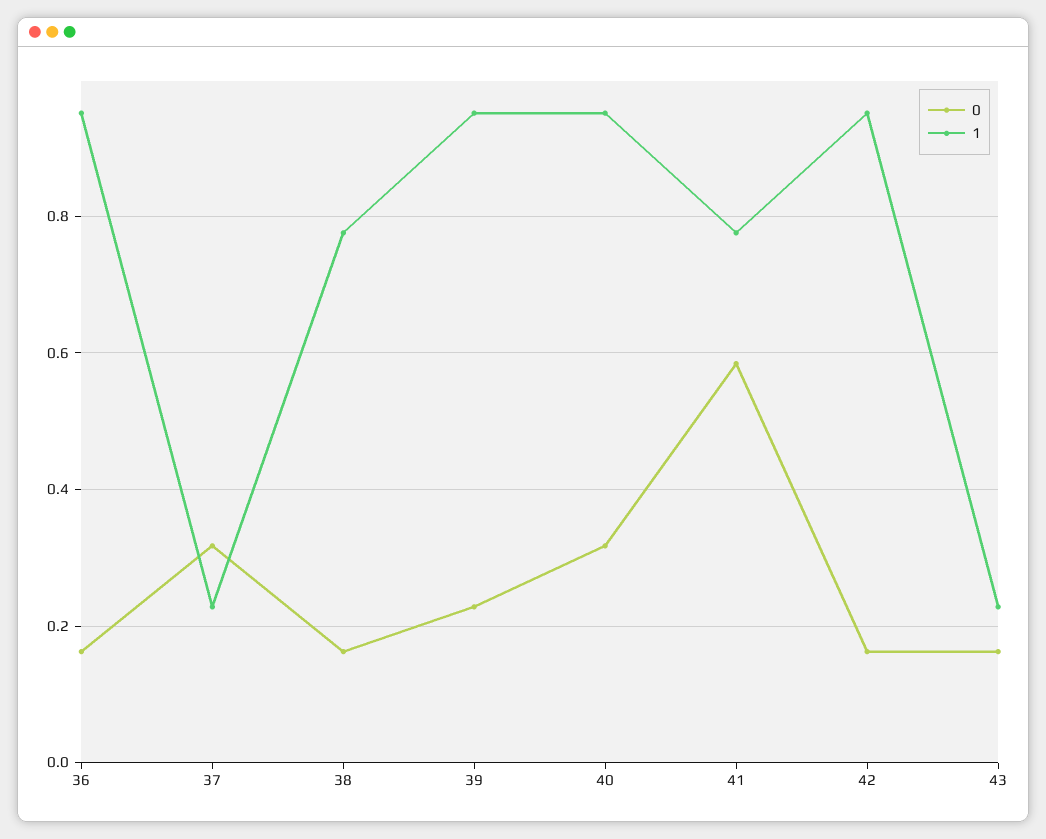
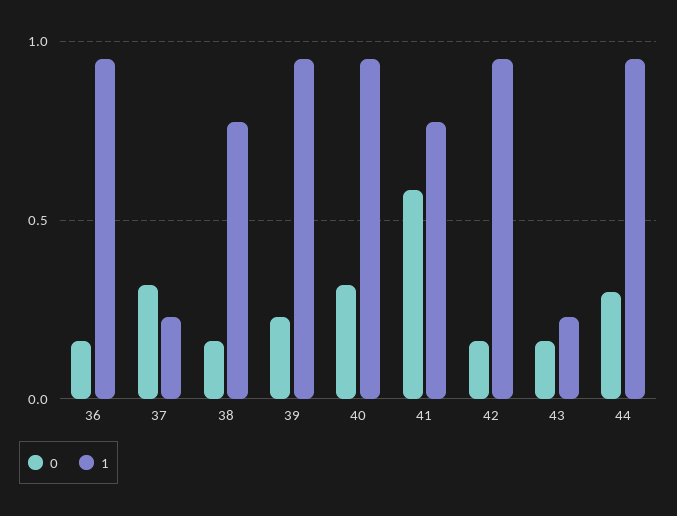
0, 44: none -> 0.3
1, 44: none -> 0.95

